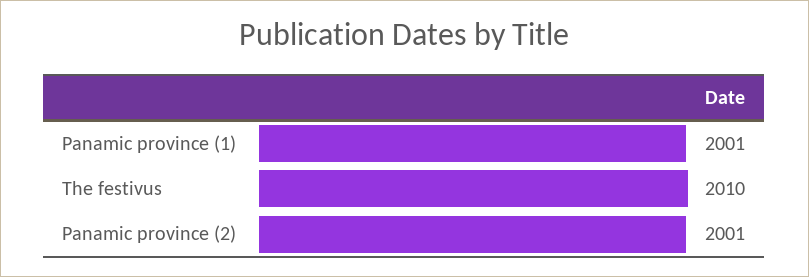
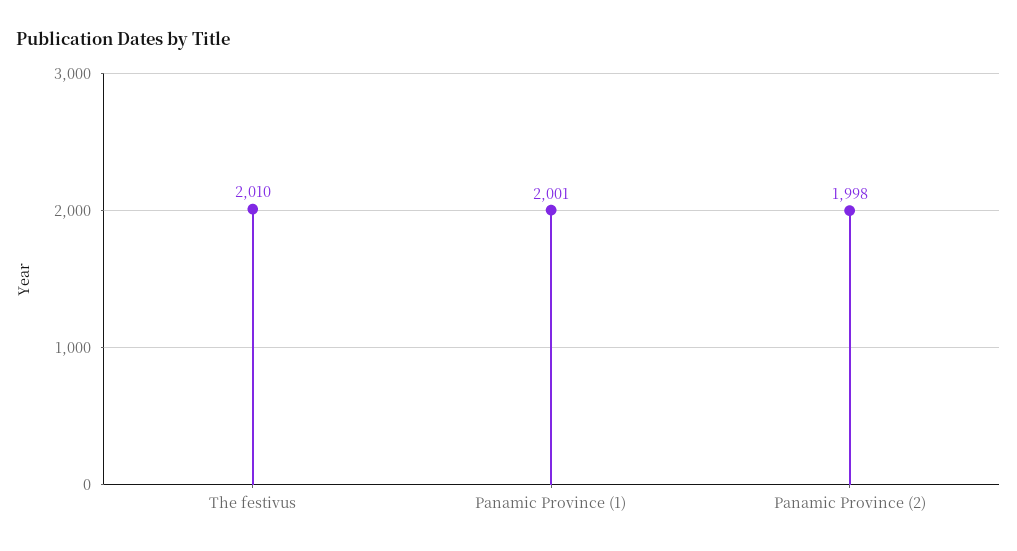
Panamic province (2): 2001 -> 1998

